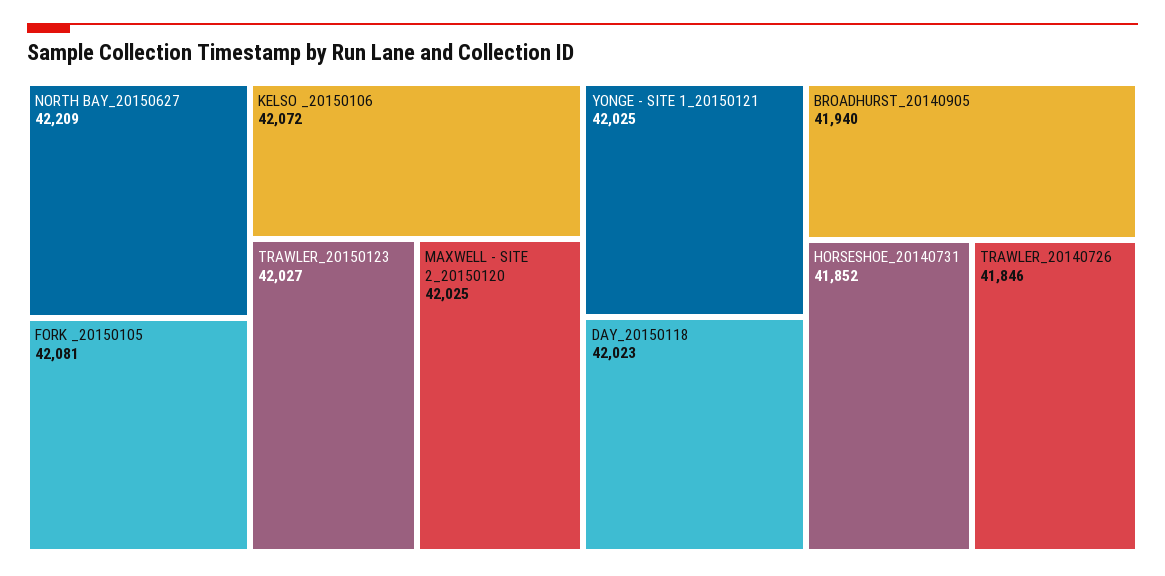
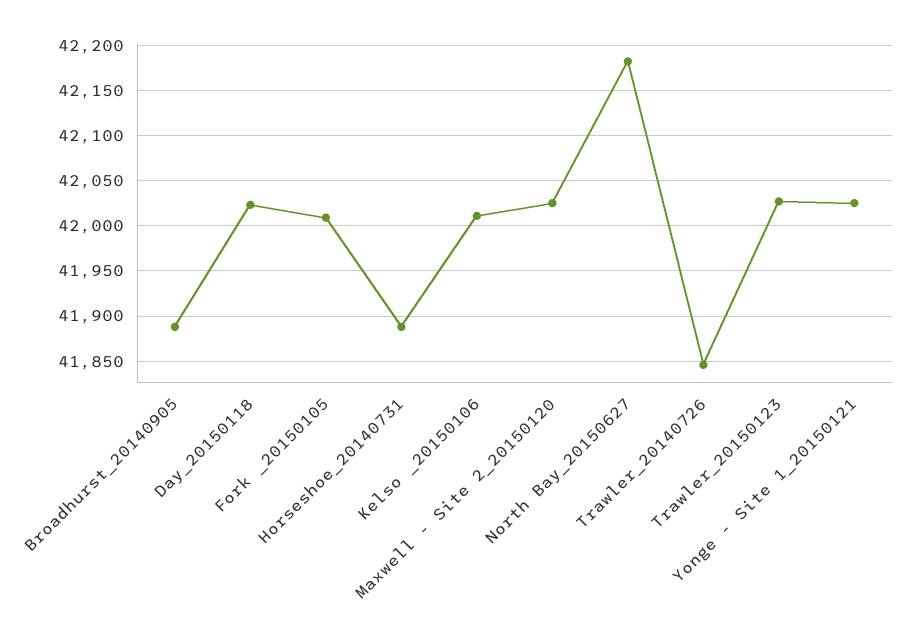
NORTH BAY_20150627: 42209 -> 42180
FORK _20150105: 42081 -> 42010
KELSO _20150106: 42072 -> 42010
BROADHURST_20140905: 41940 -> 41890
HORSESHOE_20140731: 41852 -> 41890

